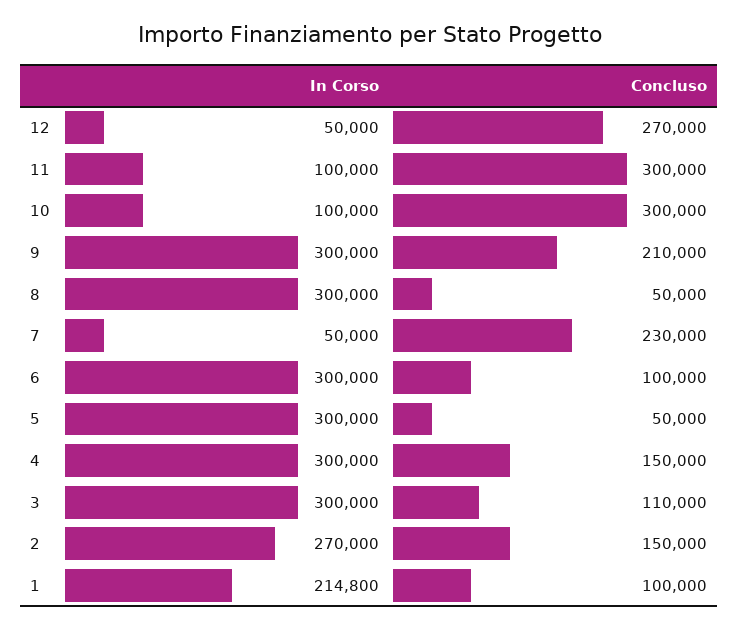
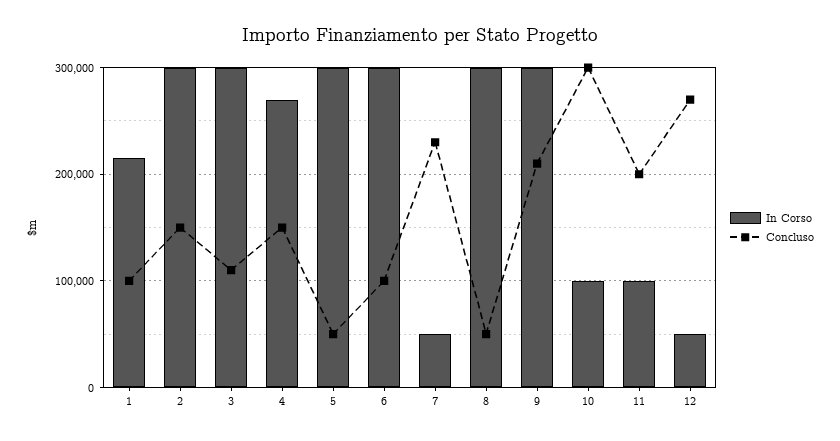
Concluso, 11: 300000 -> 200000
In Corso, 4: 300000 -> 270000
In Corso, 2: 270000 -> 300000

